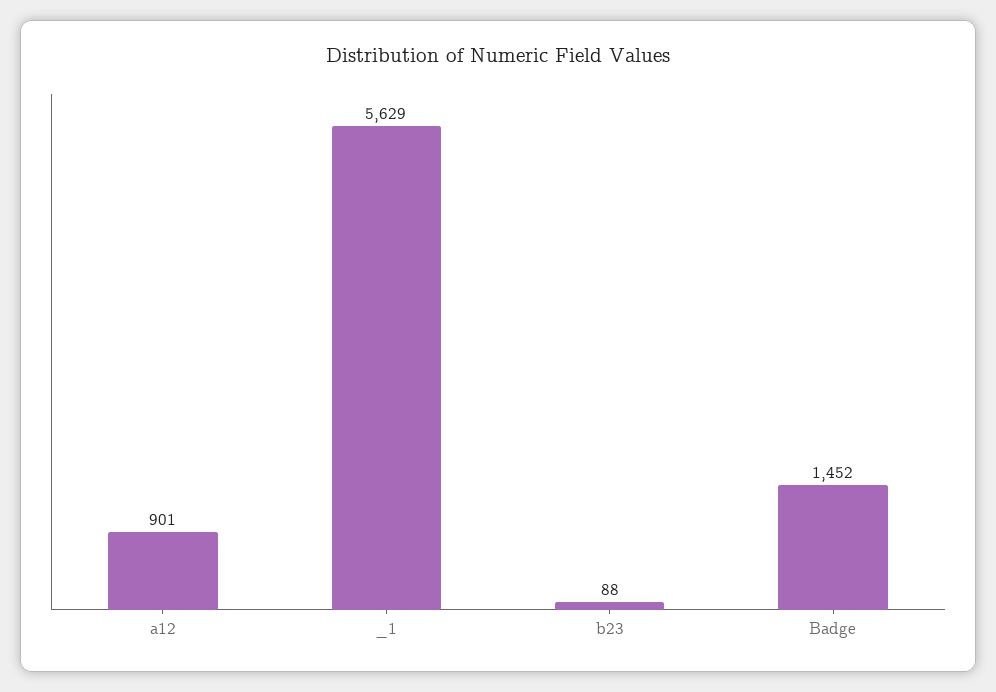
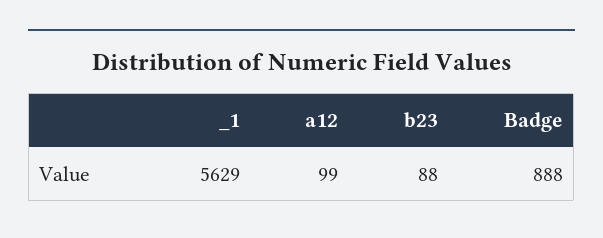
a12: 901 -> 99
Badge: 1452 -> 888

